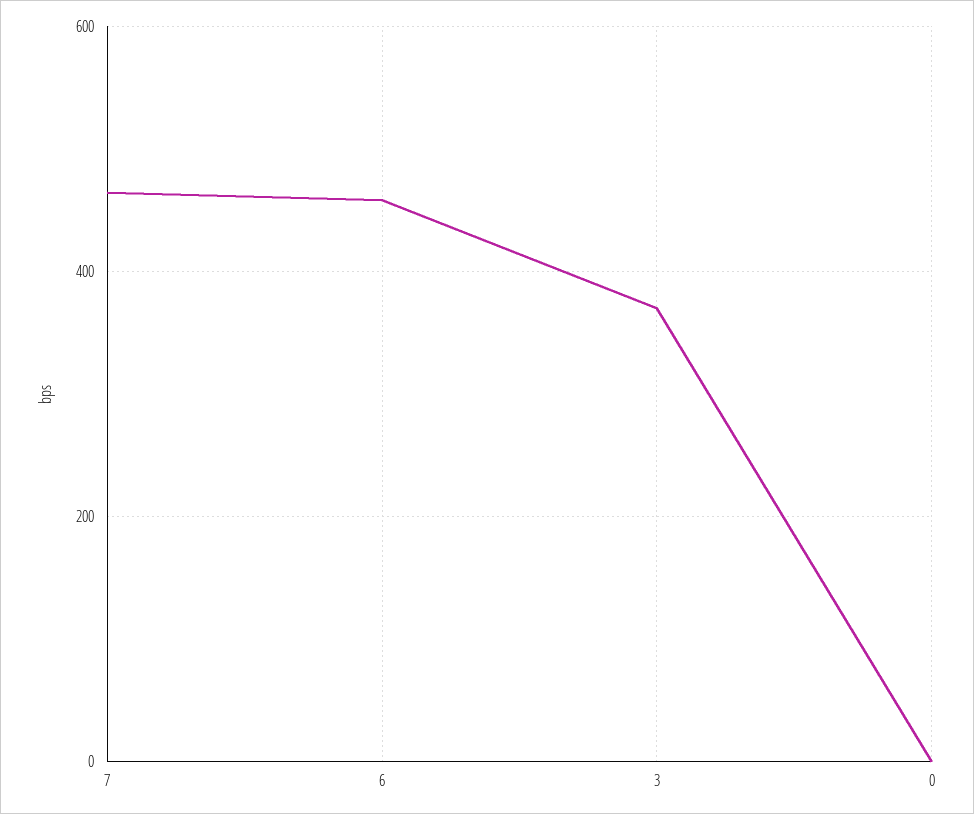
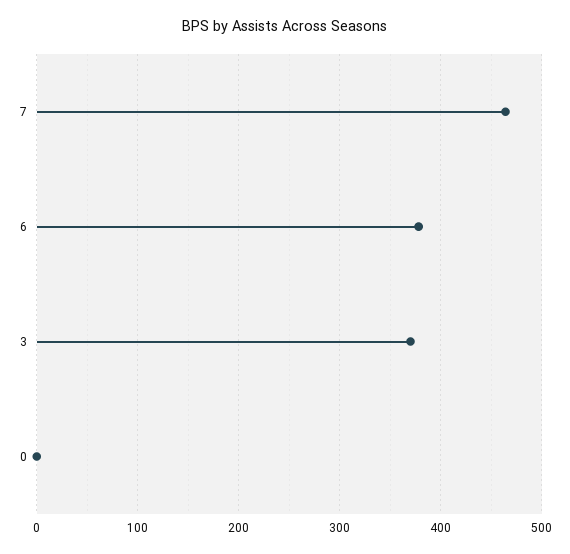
6: 460 -> 380

